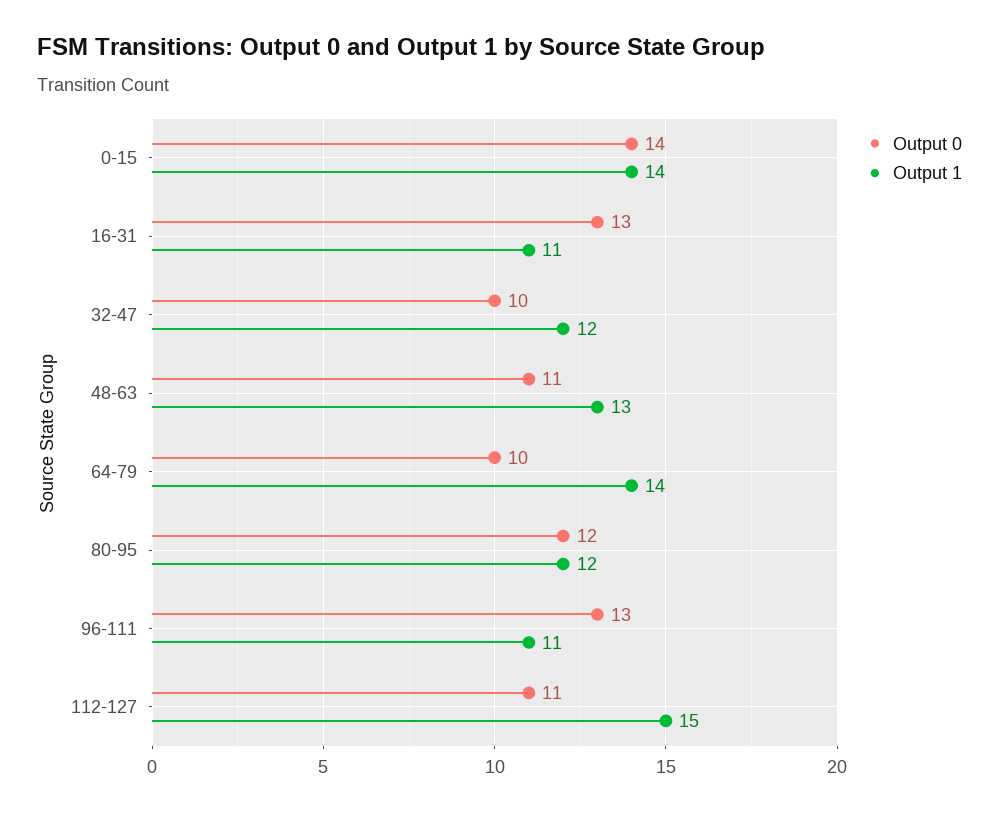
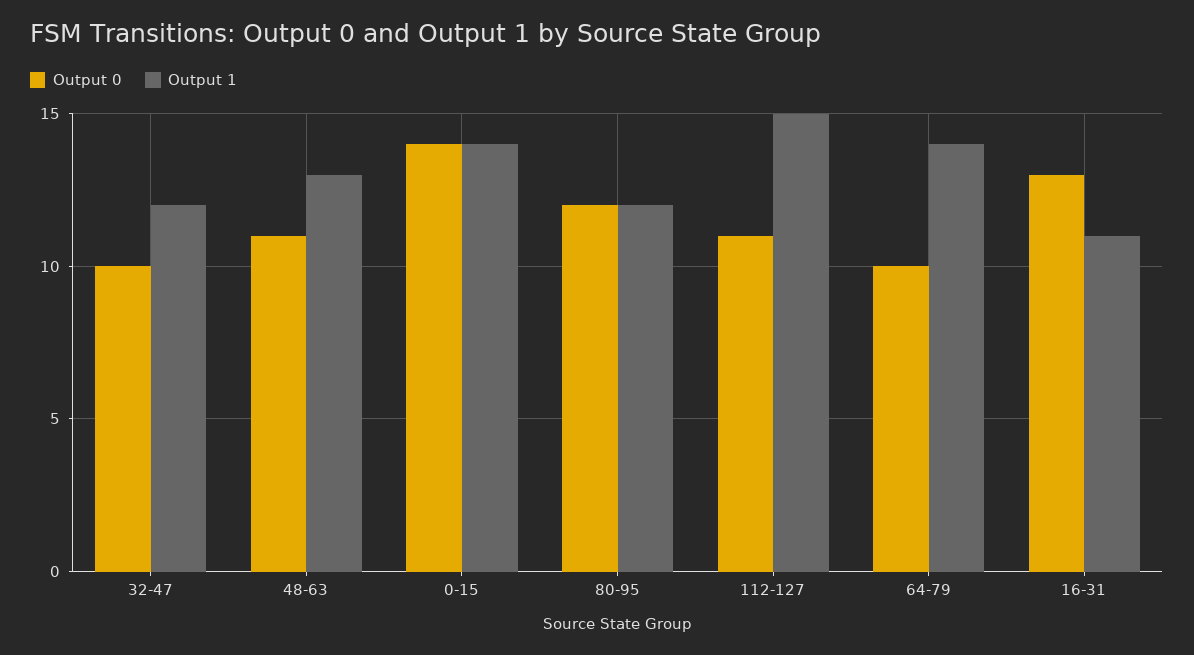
Output 0, 96-111: 13 -> none
Output 1, 96-111: 11 -> none

